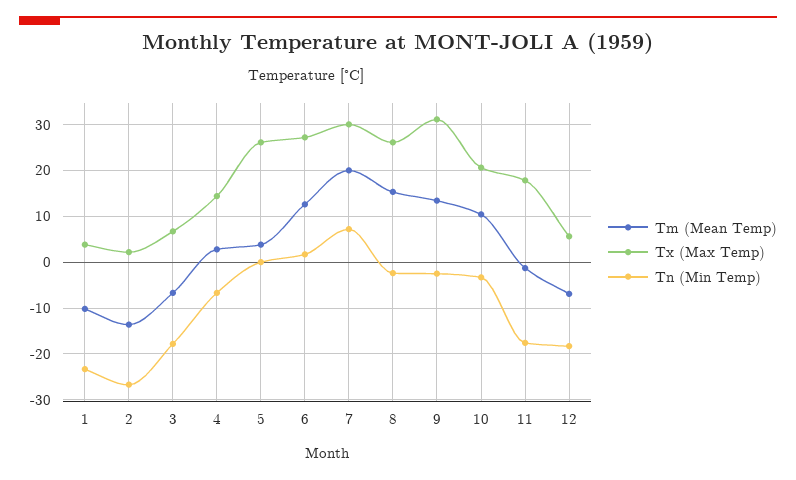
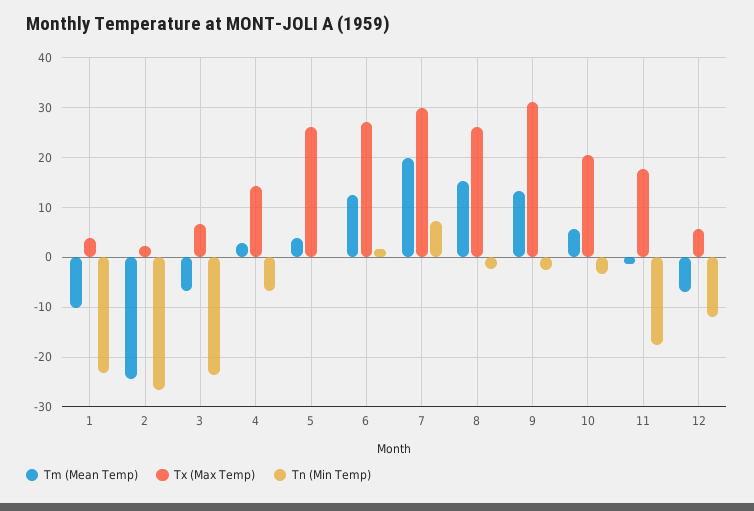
Tm (Mean Temp), 2: -14 -> -24
Tn (Min Temp), 3: -18 -> -24
Tm (Mean Temp), 10: 10 -> 6
Tn (Min Temp), 12: -18 -> -12

